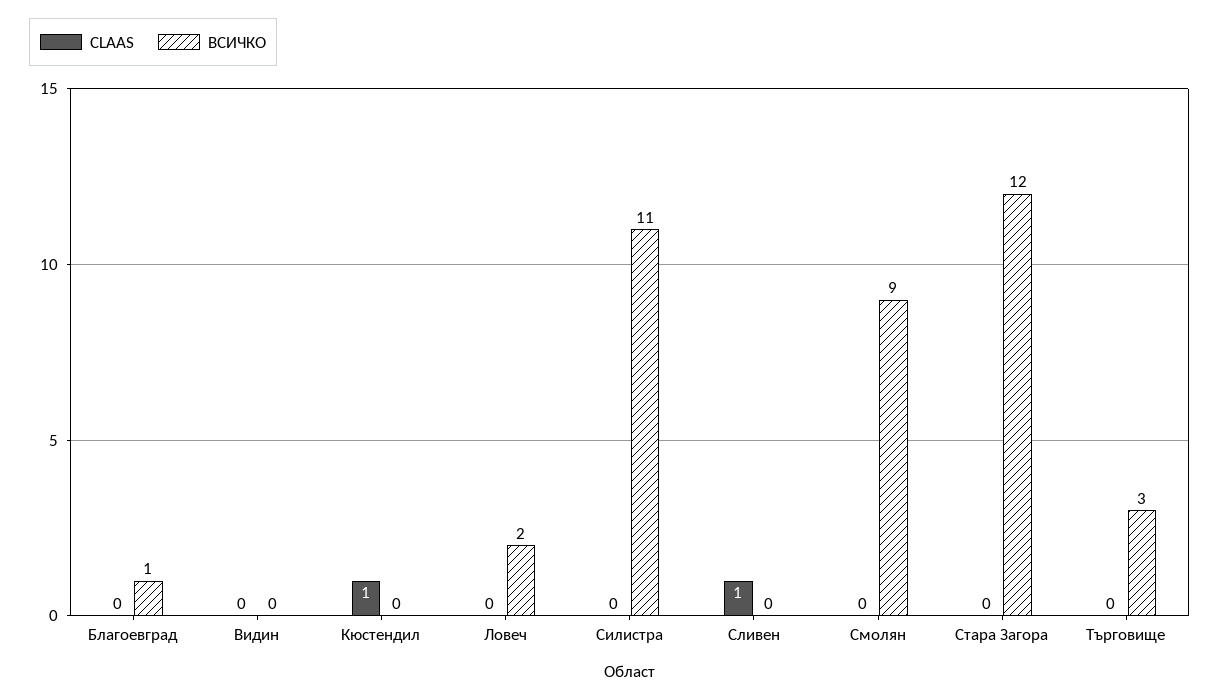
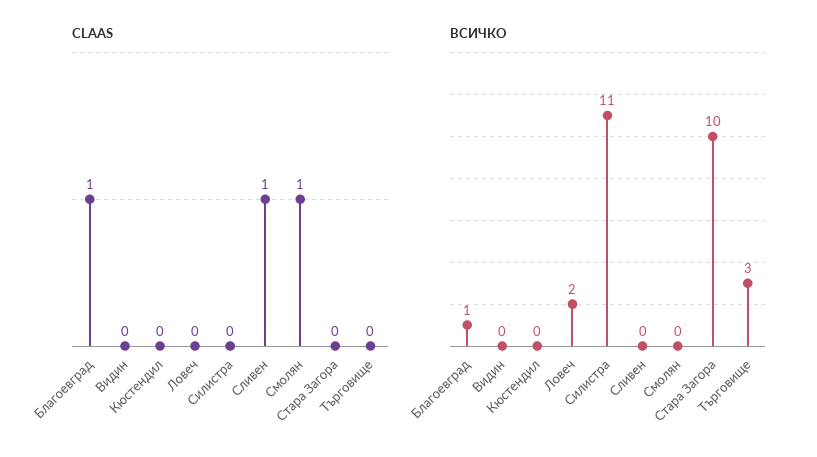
CLAAS, Благоевград: 0 -> 1
CLAAS, Кюстендил: 1 -> 0
CLAAS, Смолян: 0 -> 1
ВСИЧКО, Смолян: 9 -> 0
ВСИЧКО, Стара Загора: 12 -> 10

